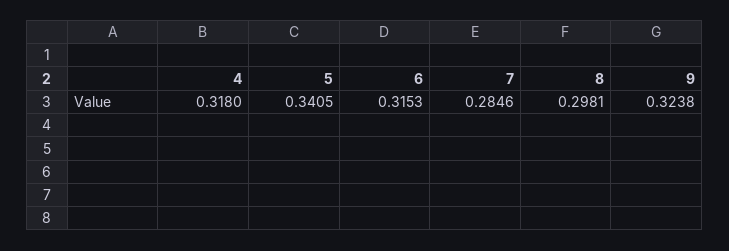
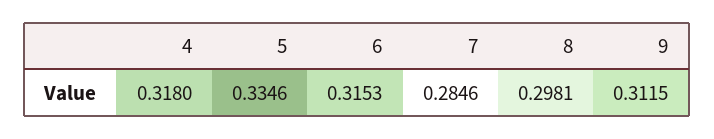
5: 0.3405 -> 0.3346
9: 0.3238 -> 0.3115

